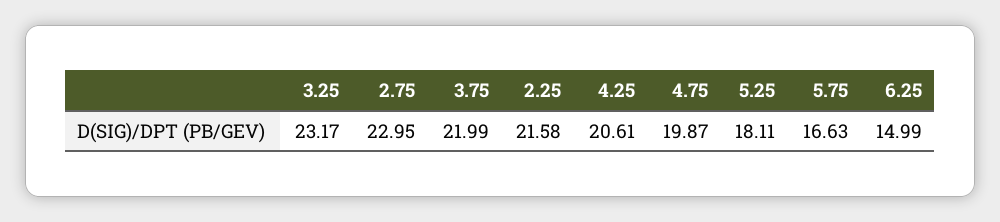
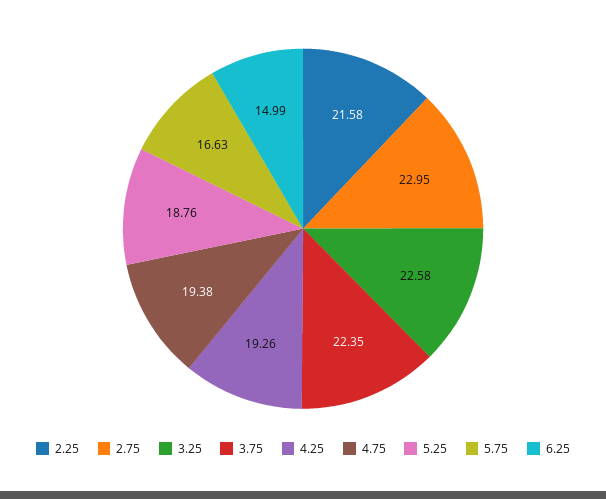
3.25: 23.17 -> 22.58
3.75: 21.99 -> 22.35
4.25: 20.61 -> 19.26
4.75: 19.87 -> 19.38
5.25: 18.11 -> 18.76

